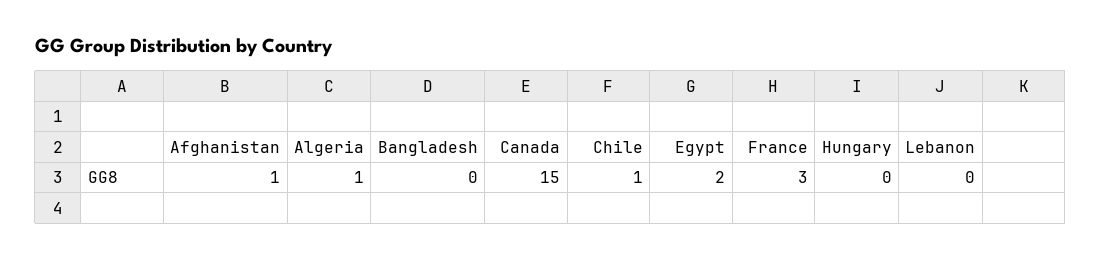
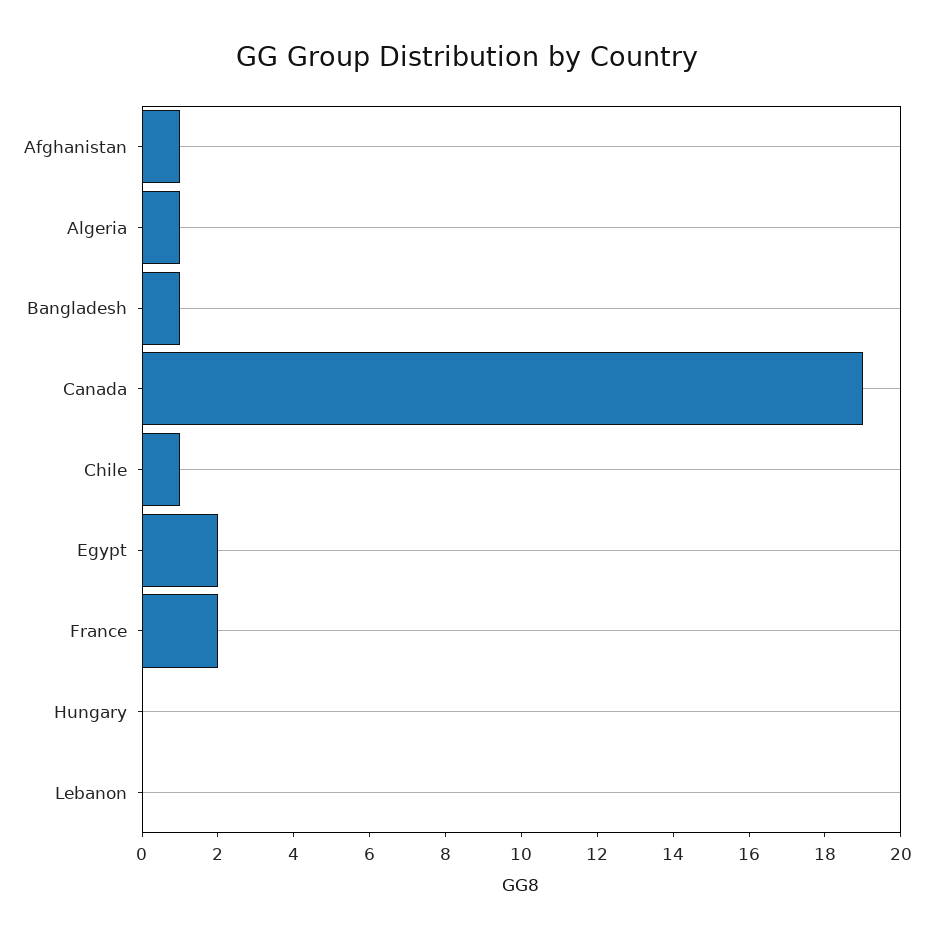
Bangladesh: 0 -> 1
Canada: 15 -> 19
France: 3 -> 2

